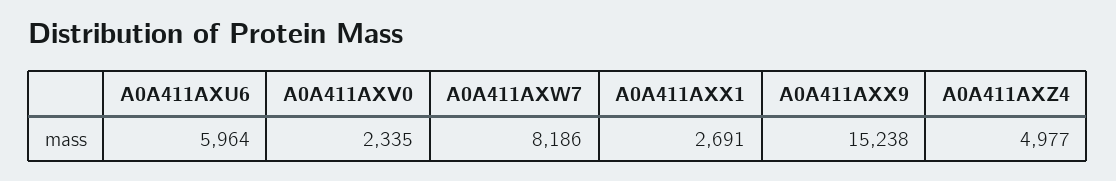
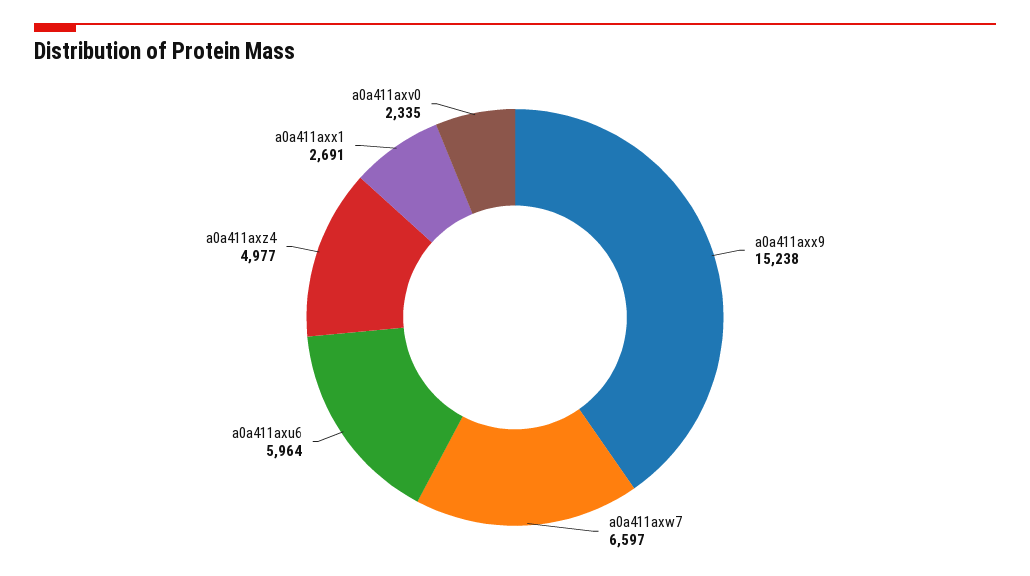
A0A411AXW7: 8186 -> 6597

